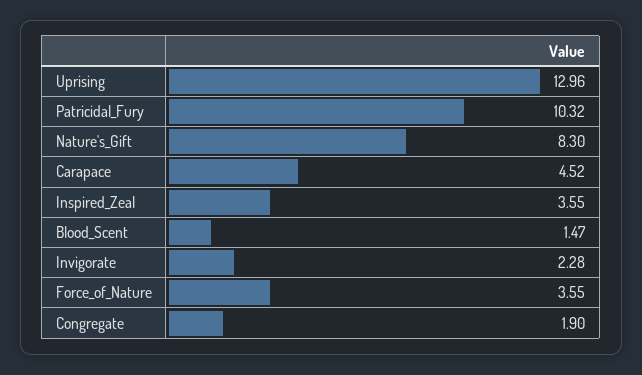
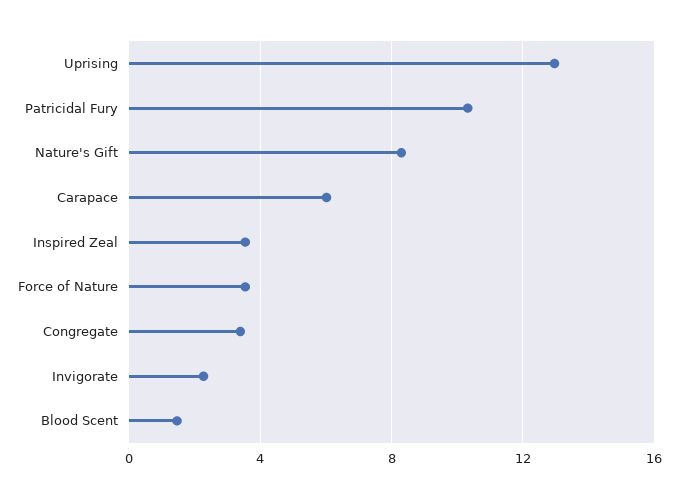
Carapace: 4.52 -> 6
Congregate: 1.9 -> 3.5

